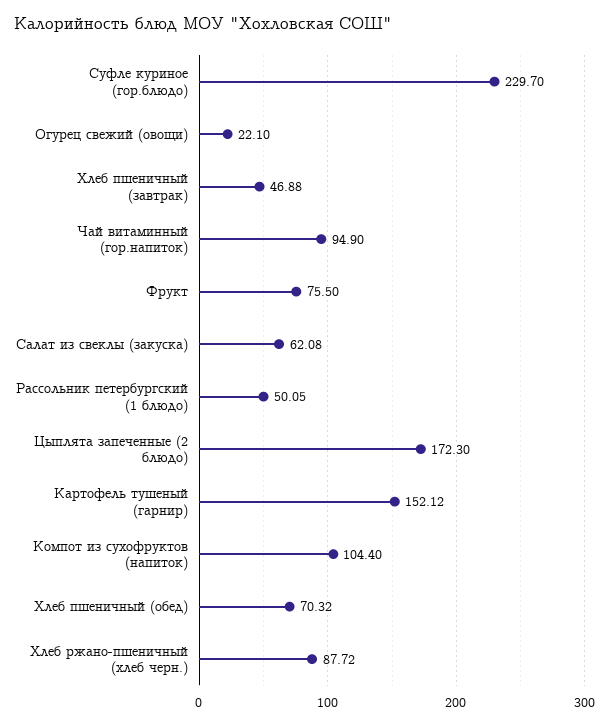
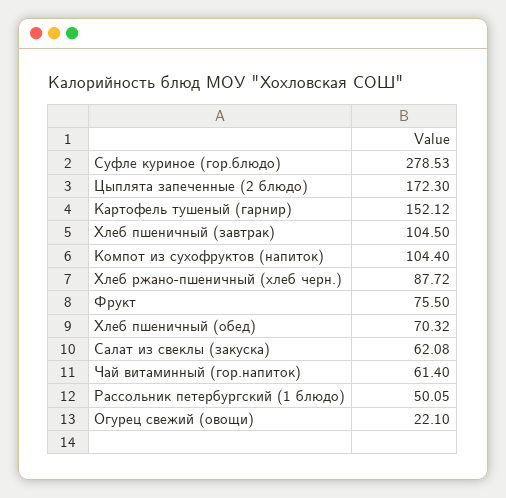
Суфле куриное (гор.блюдо): 229.7 -> 278.53
Хлеб пшеничный (завтрак): 46.88 -> 104.5
Чай витаминный (гор.напиток): 94.9 -> 61.4

